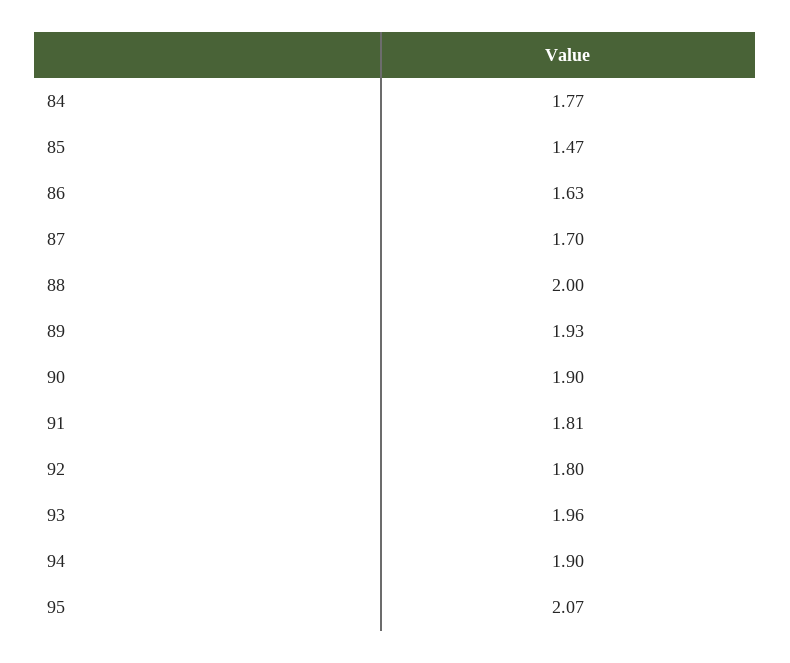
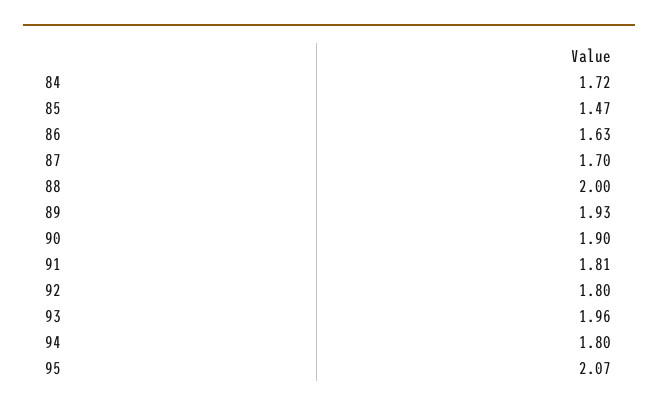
84: 1.77 -> 1.72
94: 1.9 -> 1.8

